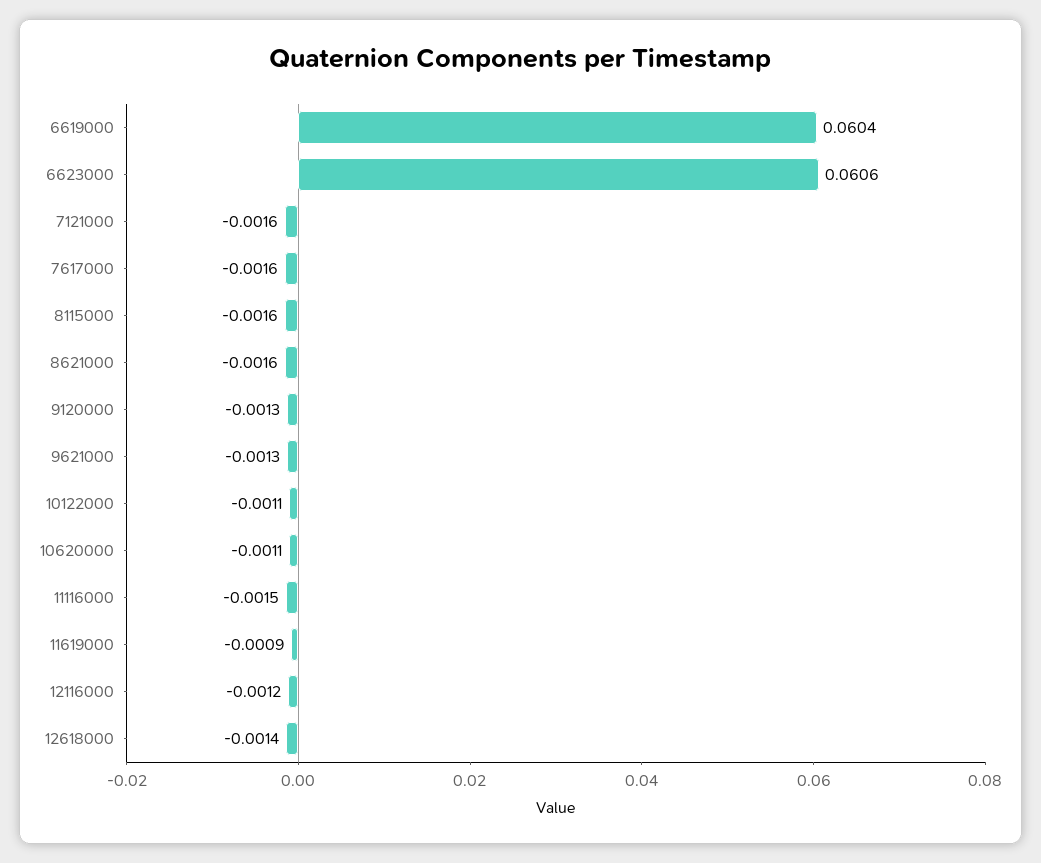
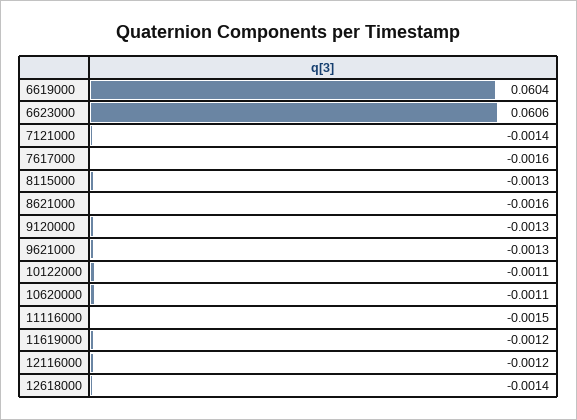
7121000: -0.0016 -> -0.0014
8115000: -0.0016 -> -0.0013
11619000: -0.0009 -> -0.0012

